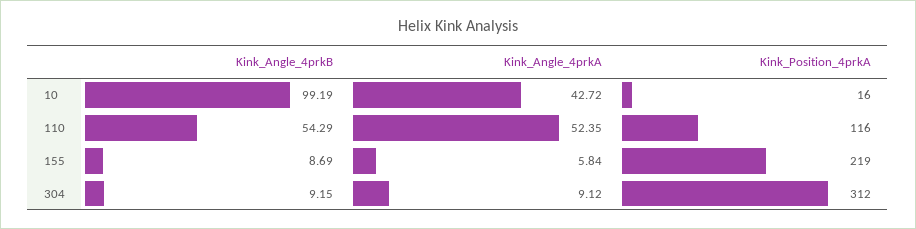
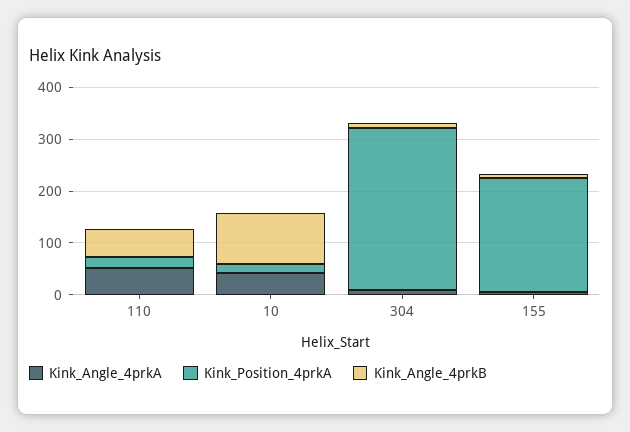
Kink_Position_4prkA, 110: 116 -> 20

